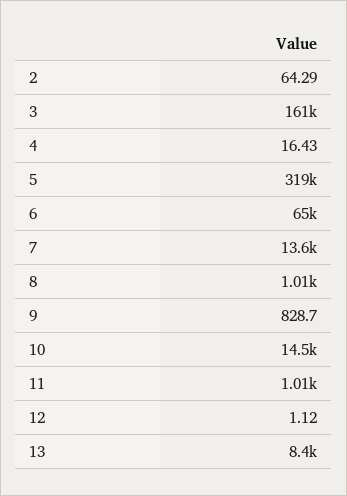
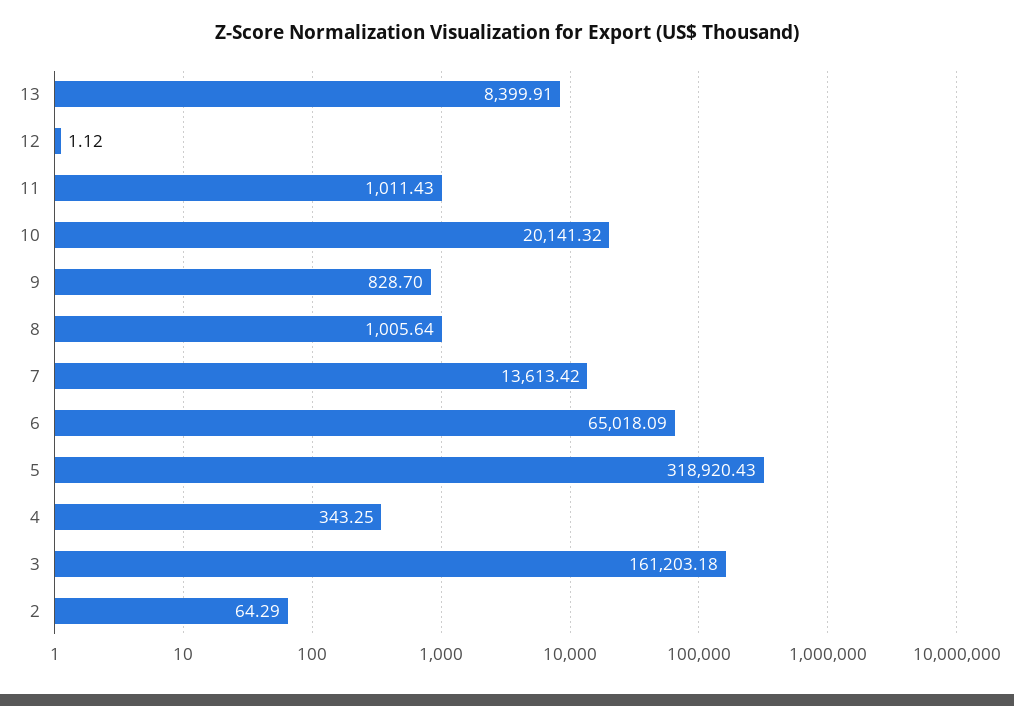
4: 16.43 -> 343.25
10: 14500 -> 20141.32

